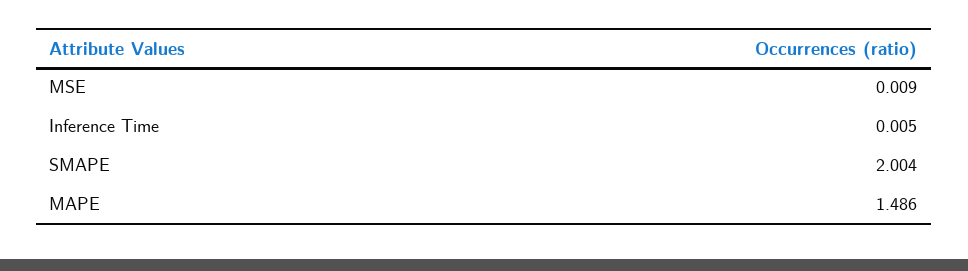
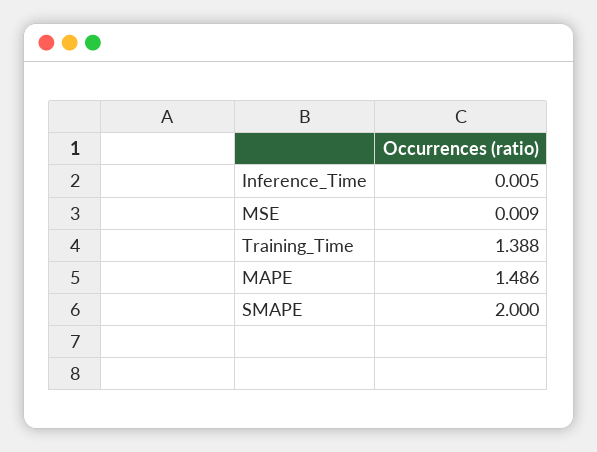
SMAPE: 2.004 -> 2
Training_Time: none -> 1.388

